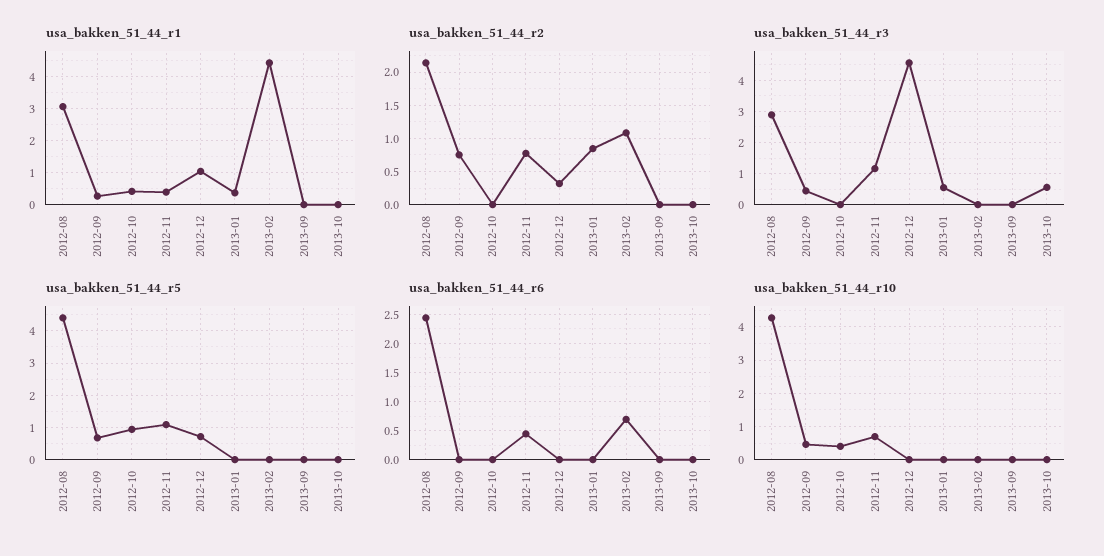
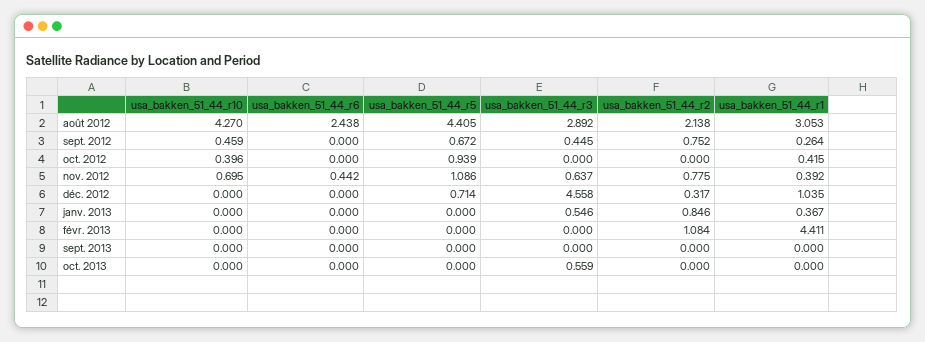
usa_bakken_51_44_r3, 2012-11: 1.2 -> 0.637
usa_bakken_51_44_r6, 2013-02: 0.75 -> 0

